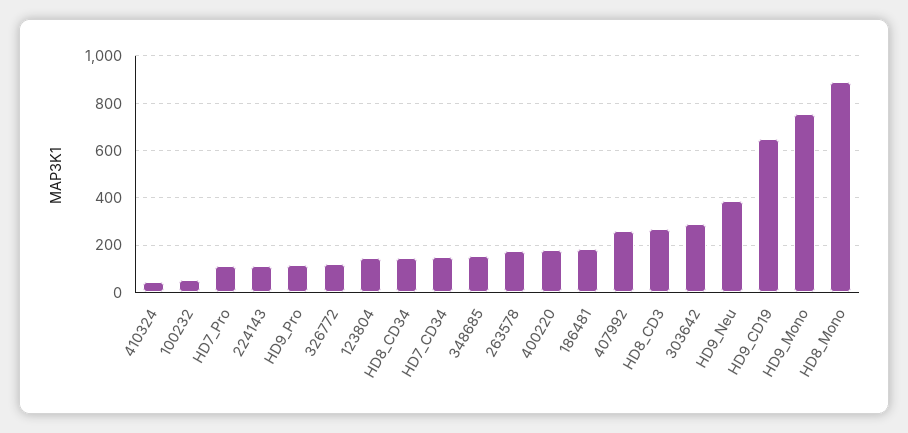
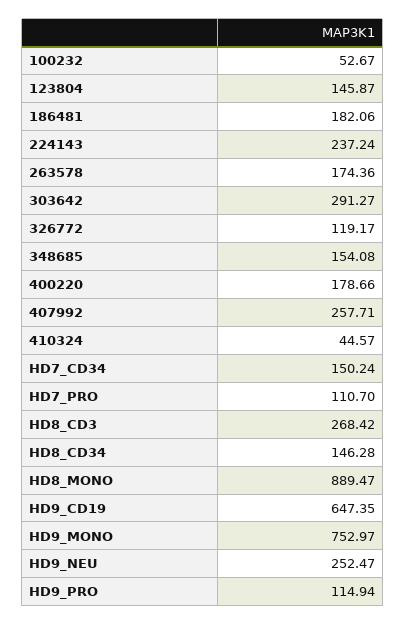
224143: 100 -> 237.24
HD9_Neu: 400 -> 252.47

